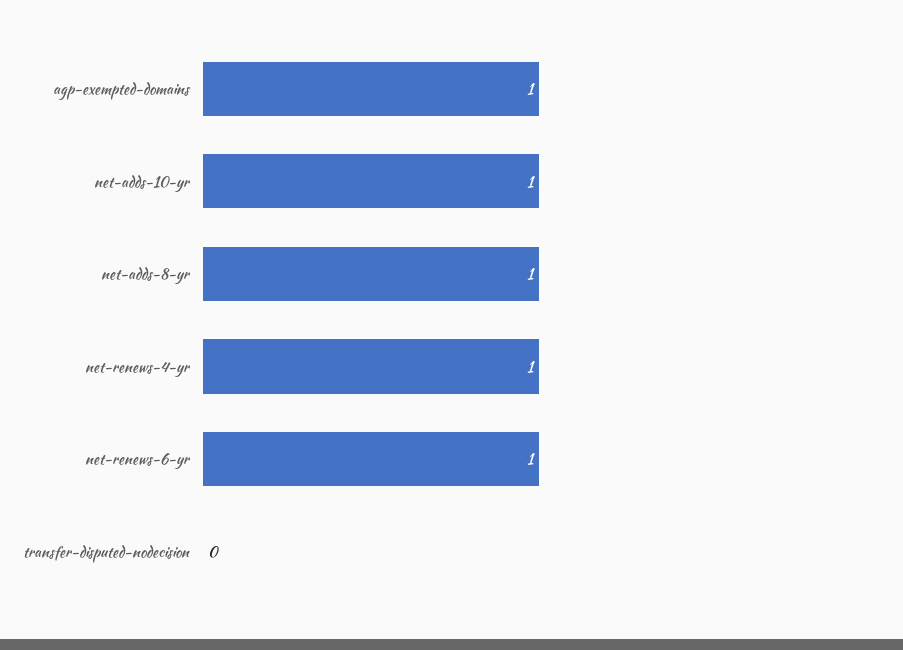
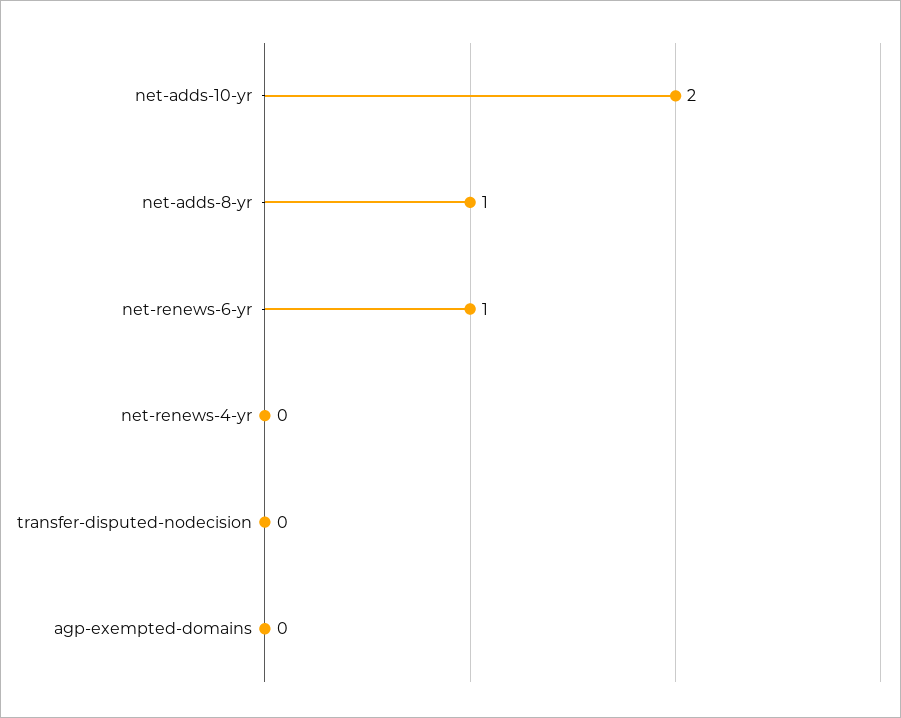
agp-exempted-domains: 1 -> 0
net-adds-10-yr: 1 -> 2
net-renews-4-yr: 1 -> 0

